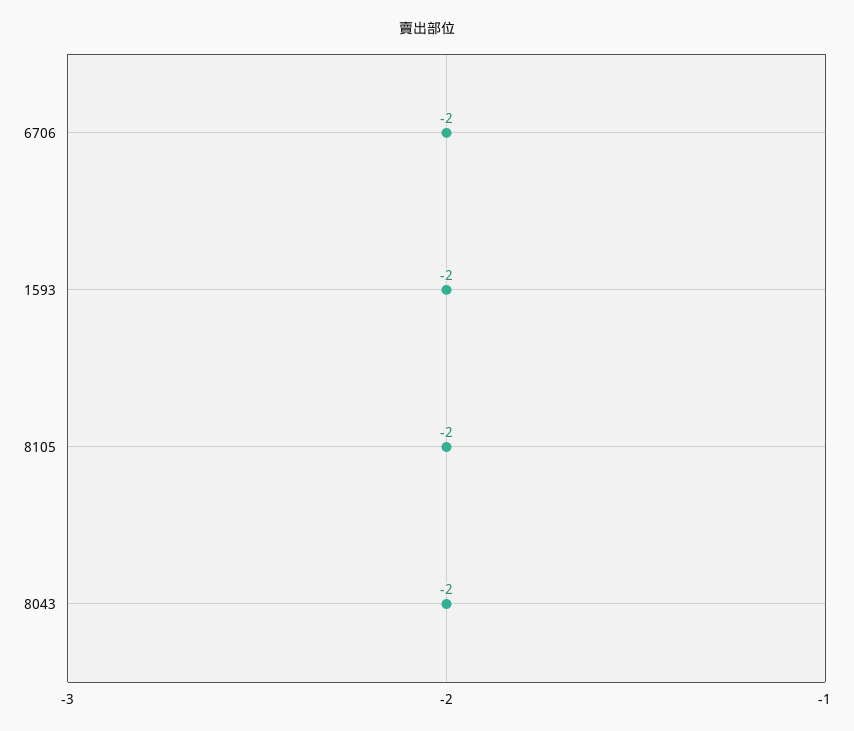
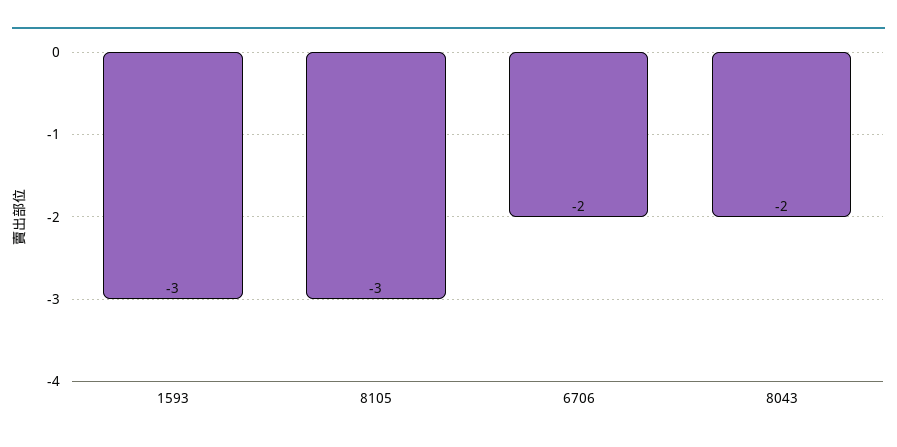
1593: -2 -> -3
8105: -2 -> -3

